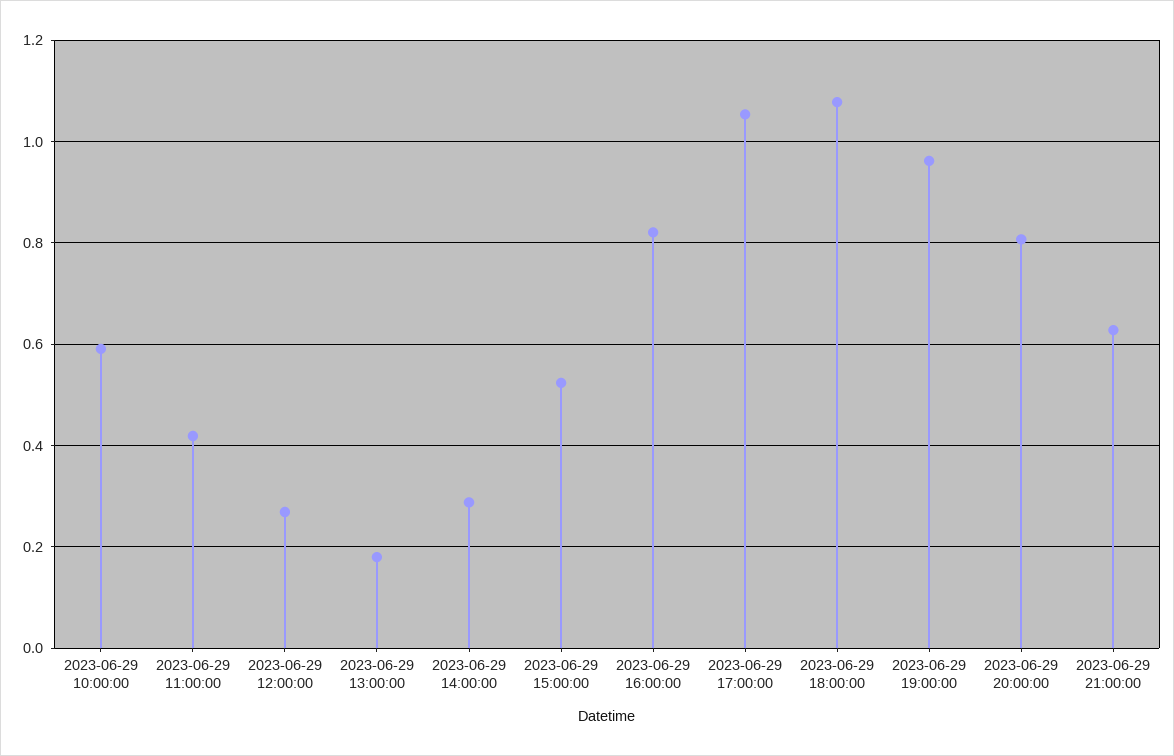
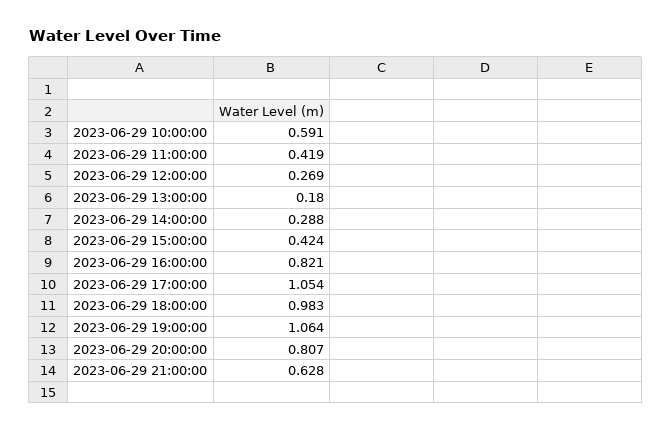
2023-06-29 15:00:00: 0.52 -> 0.424
2023-06-29 18:00:00: 1.08 -> 0.983
2023-06-29 19:00:00: 0.96 -> 1.064

